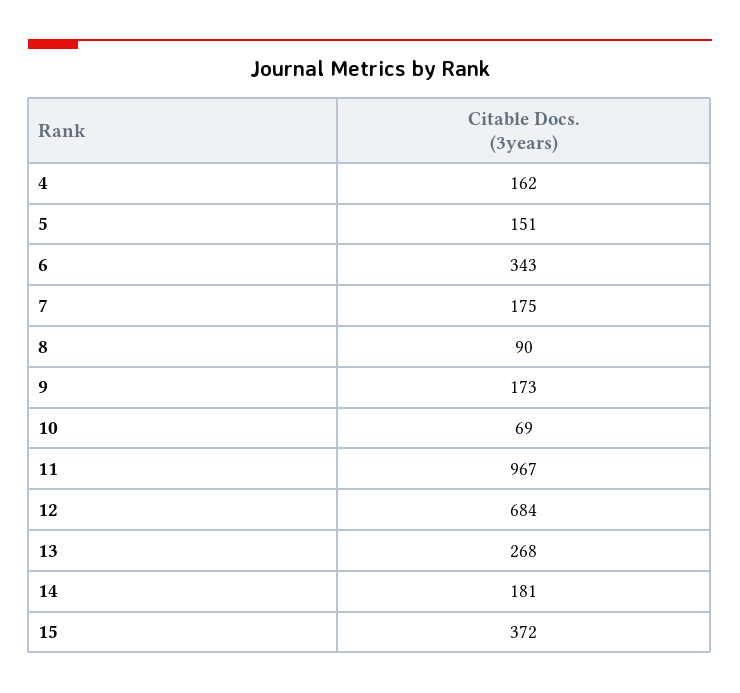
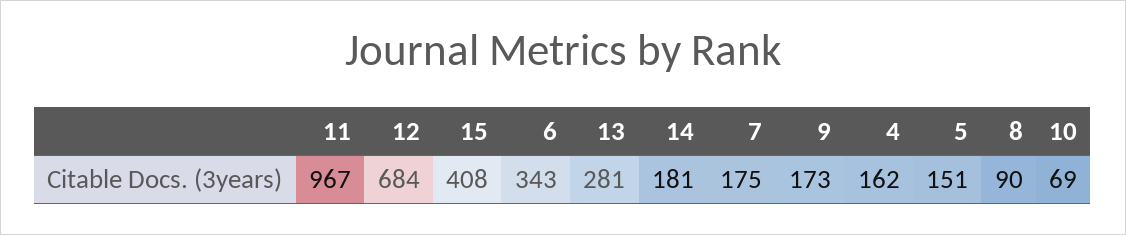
13: 268 -> 281
15: 372 -> 408

